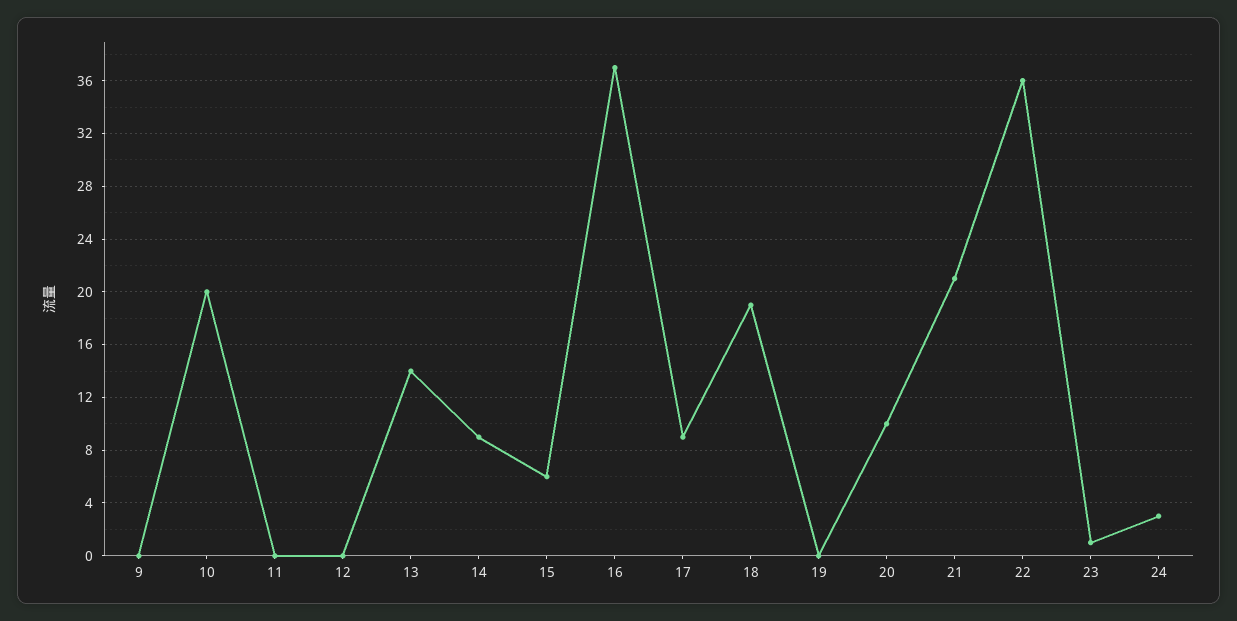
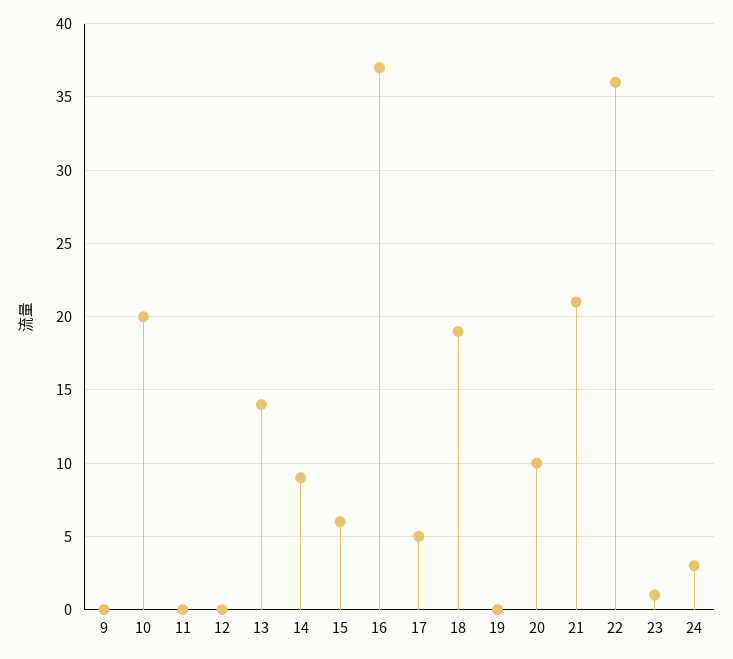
17: 9 -> 5

